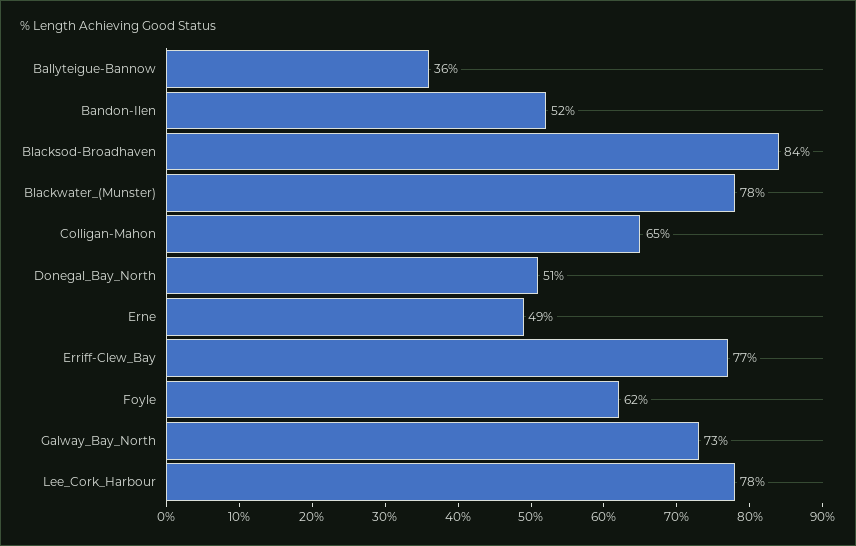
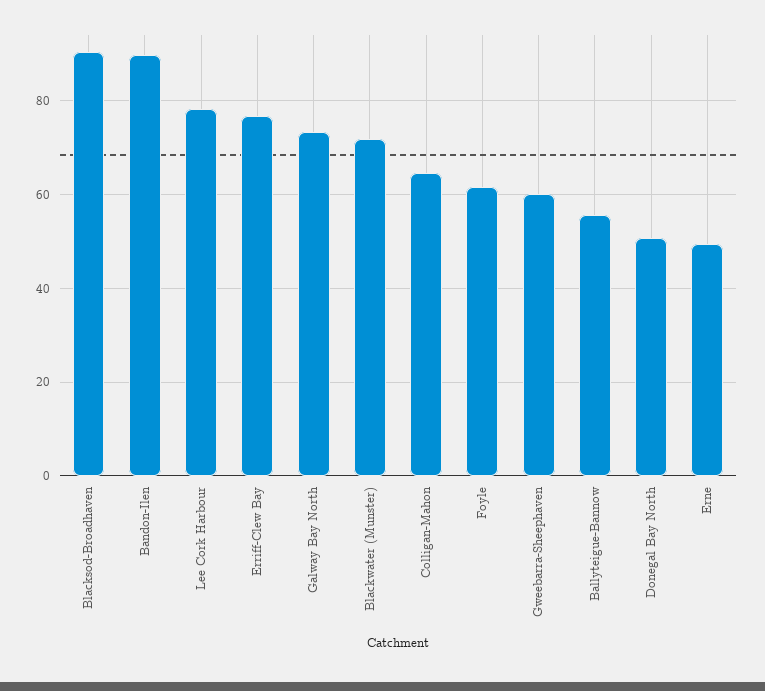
Ballyteigue-Bannow: 36 -> 56
Bandon-Ilen: 52 -> 90
Blacksod-Broadhaven: 84 -> 90
Blackwater_(Munster): 78 -> 72
Gweebarra-Sheephaven: none -> 60

